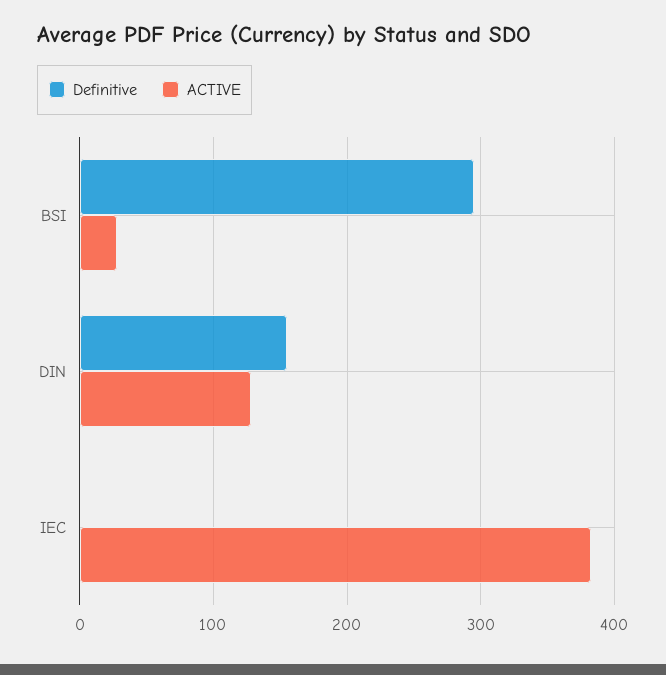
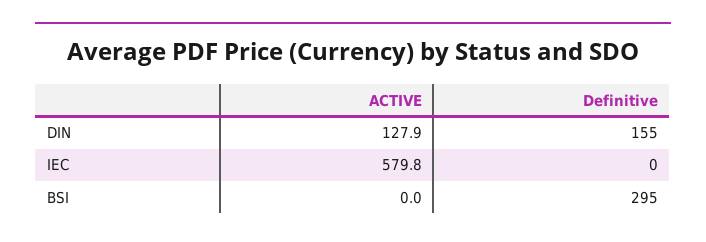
ACTIVE, BSI: 30 -> 0
ACTIVE, IEC: 380 -> 579.8

